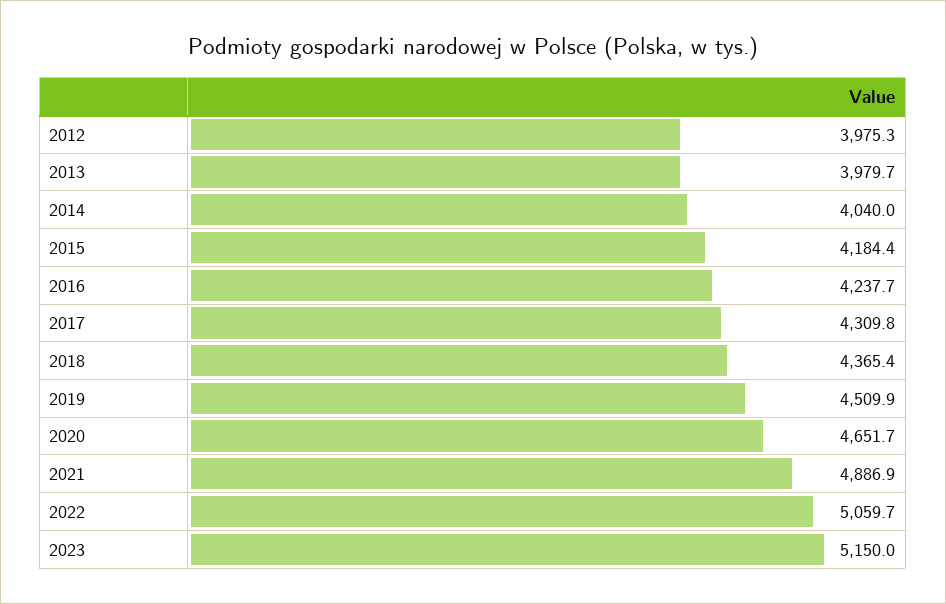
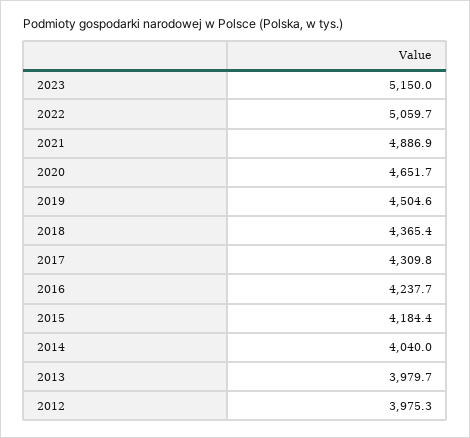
2019: 4509.9 -> 4504.6

